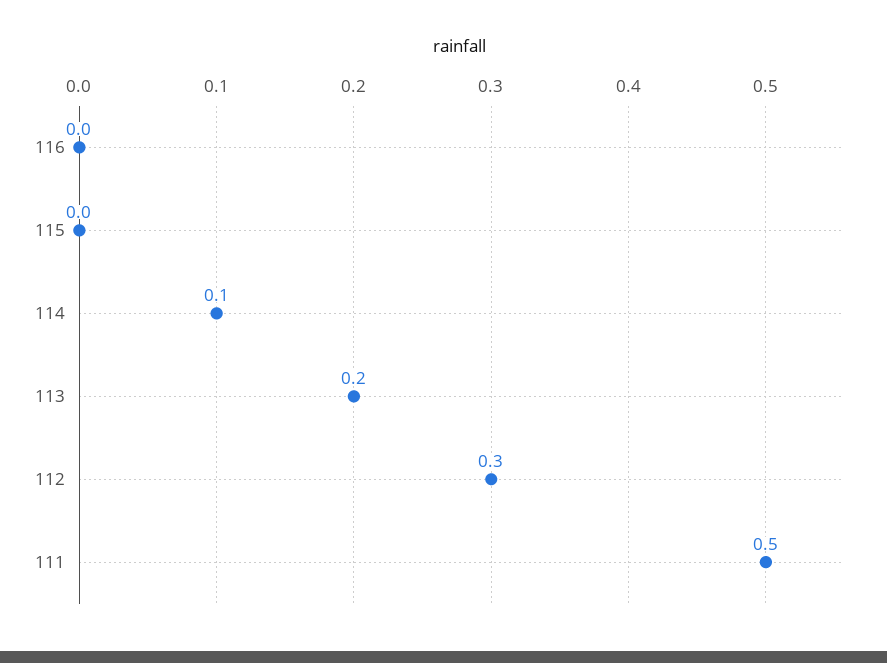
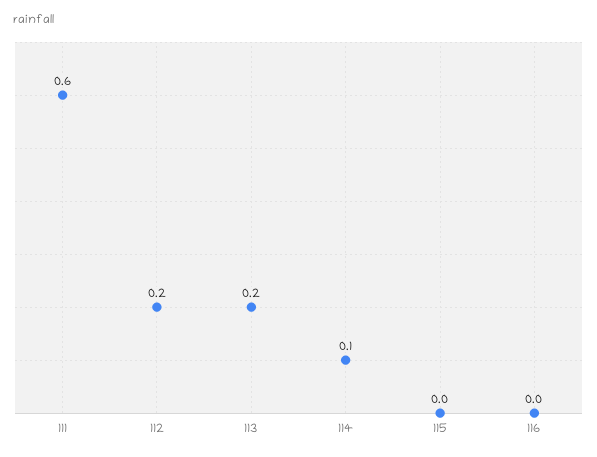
112: 0.3 -> 0.2
111: 0.5 -> 0.6

